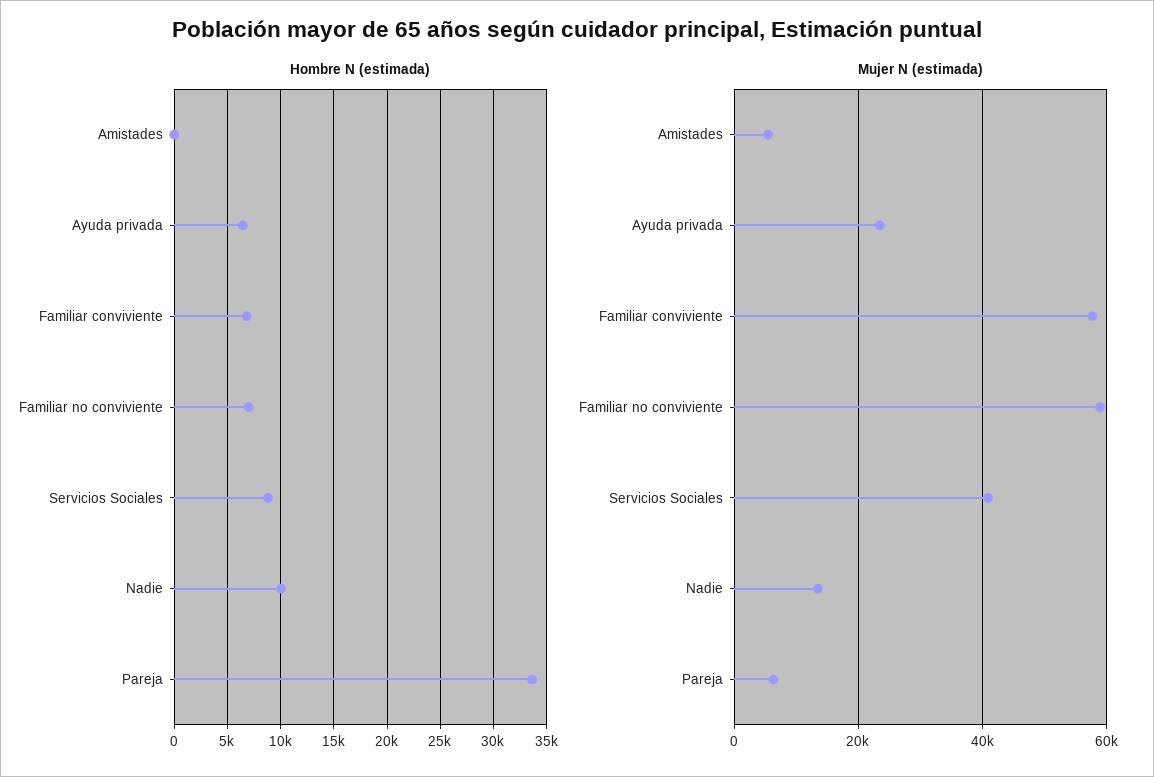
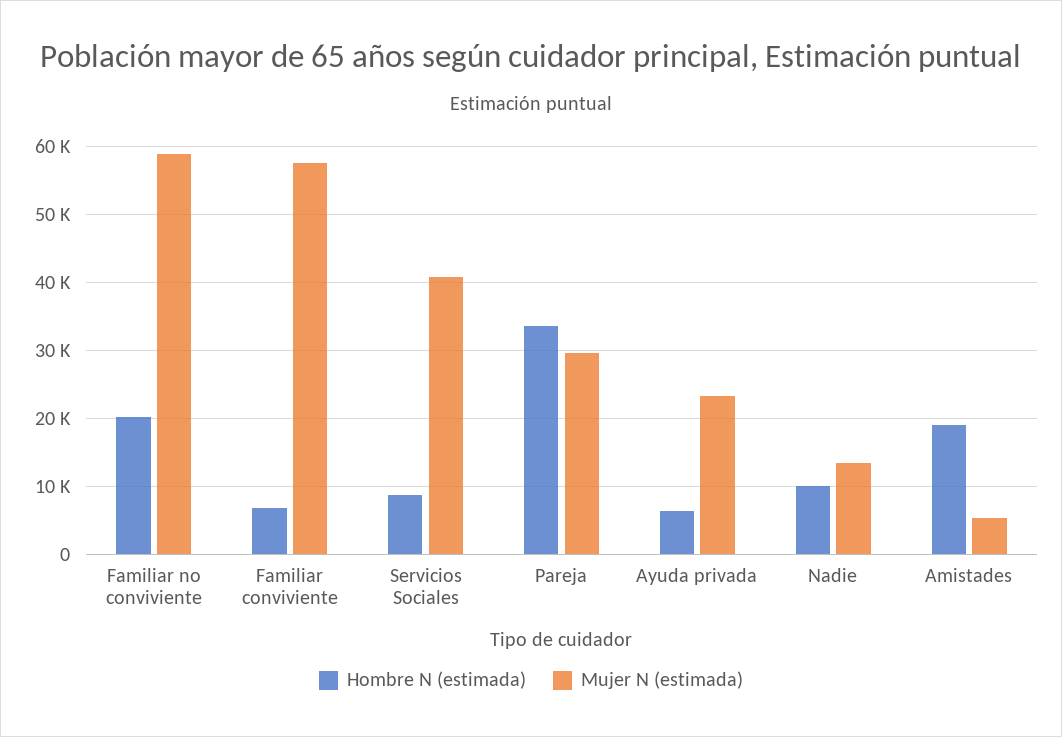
Hombre N (estimada), Amistades: 0 -> 19000
Hombre N (estimada), Familiar no conviviente: 7000 -> 20000
Mujer N (estimada), Pareja: 6000 -> 30000

